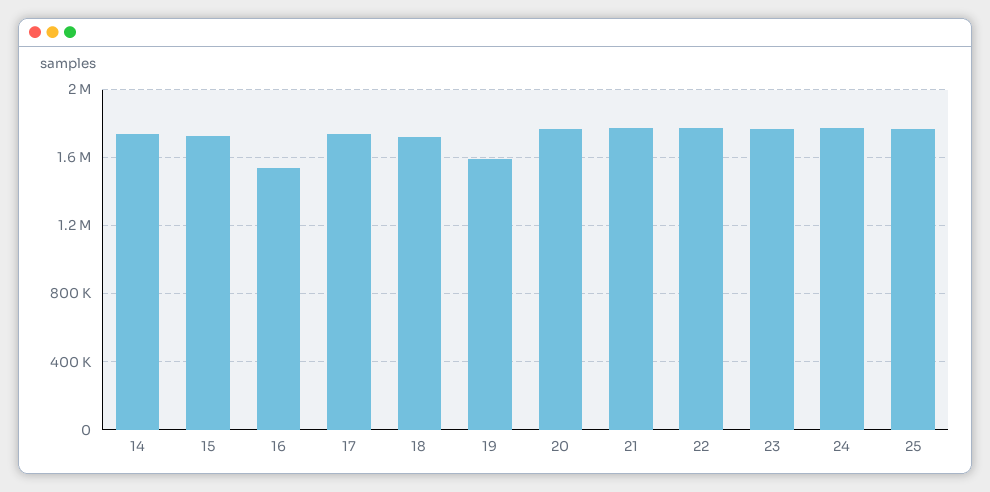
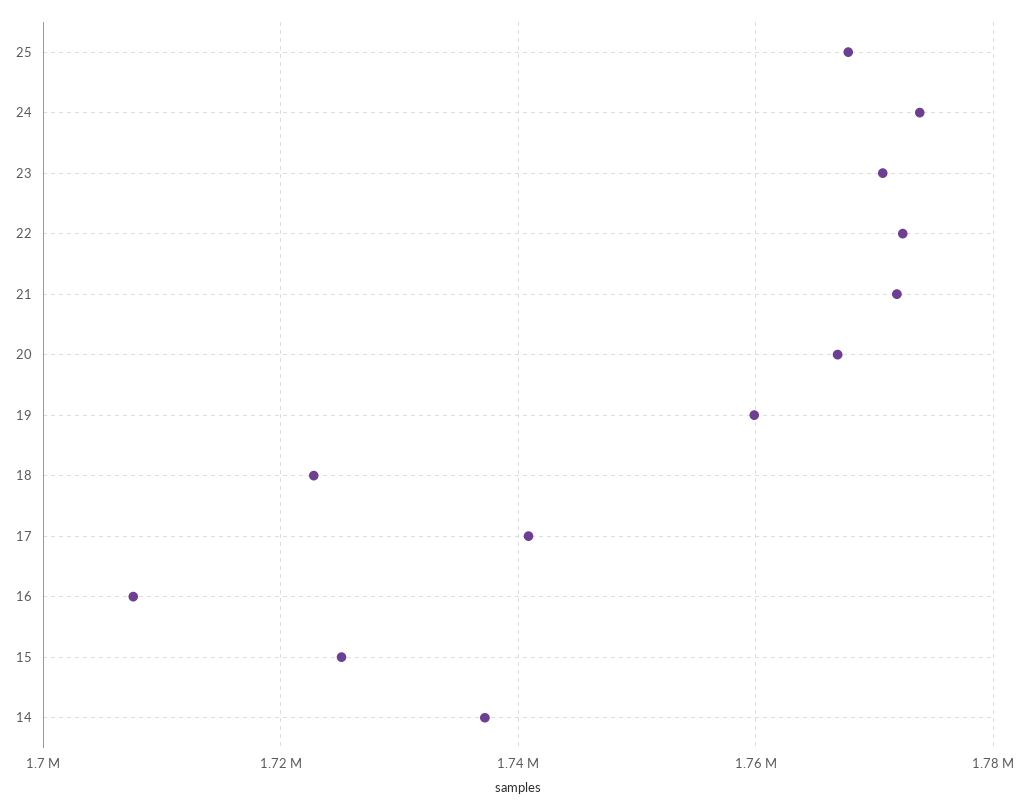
16: 1550000 -> 1708000
19: 1600000 -> 1760000

